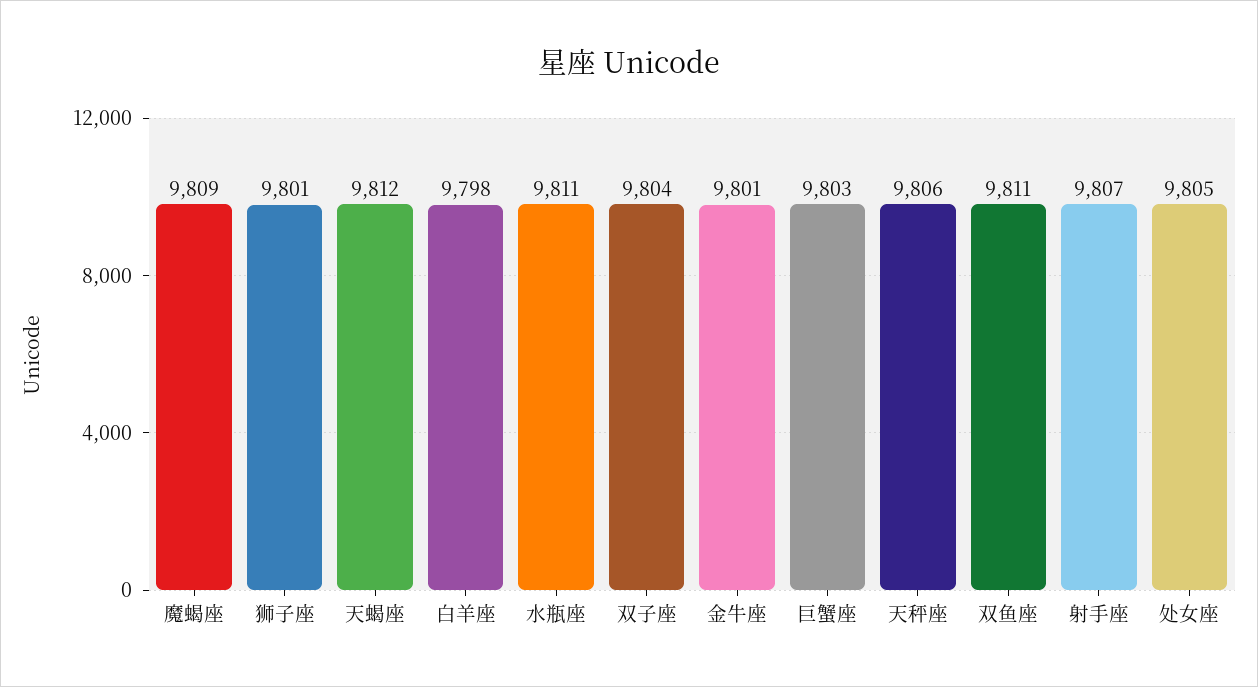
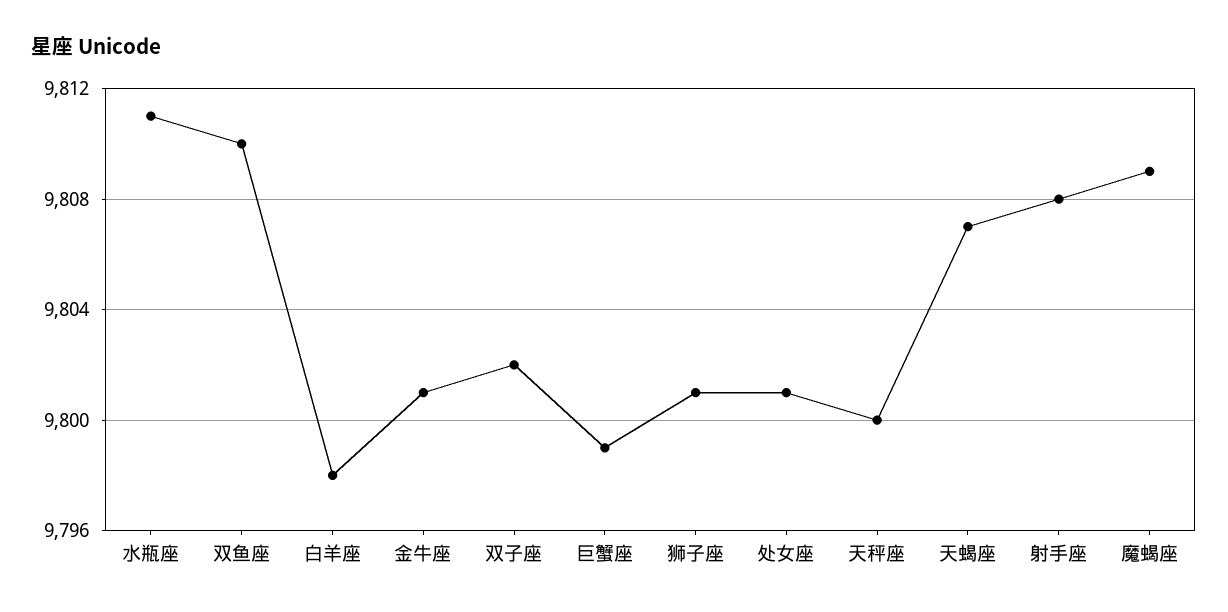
天蝎座: 9812 -> 9807
双子座: 9804 -> 9802
巨蟹座: 9803 -> 9799
天秤座: 9806 -> 9800
双鱼座: 9811 -> 9810
射手座: 9807 -> 9808
处女座: 9805 -> 9801

